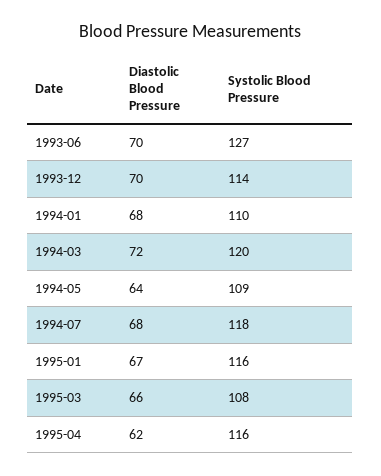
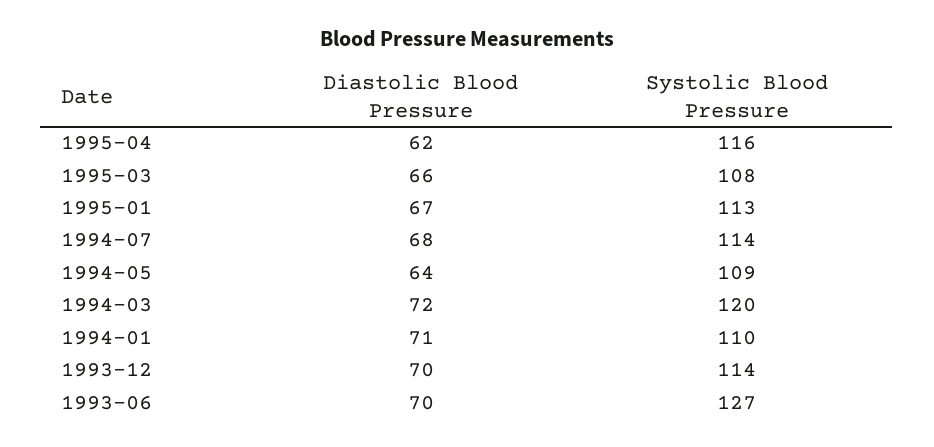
Diastolic Blood Pressure, 1994-01: 68 -> 71
Systolic Blood Pressure, 1994-07: 118 -> 114
Systolic Blood Pressure, 1995-01: 116 -> 113

